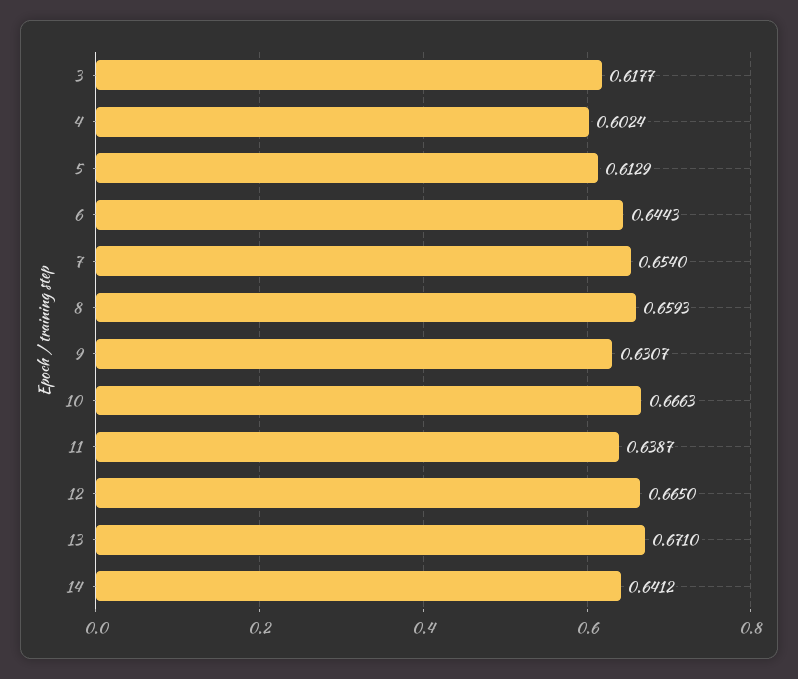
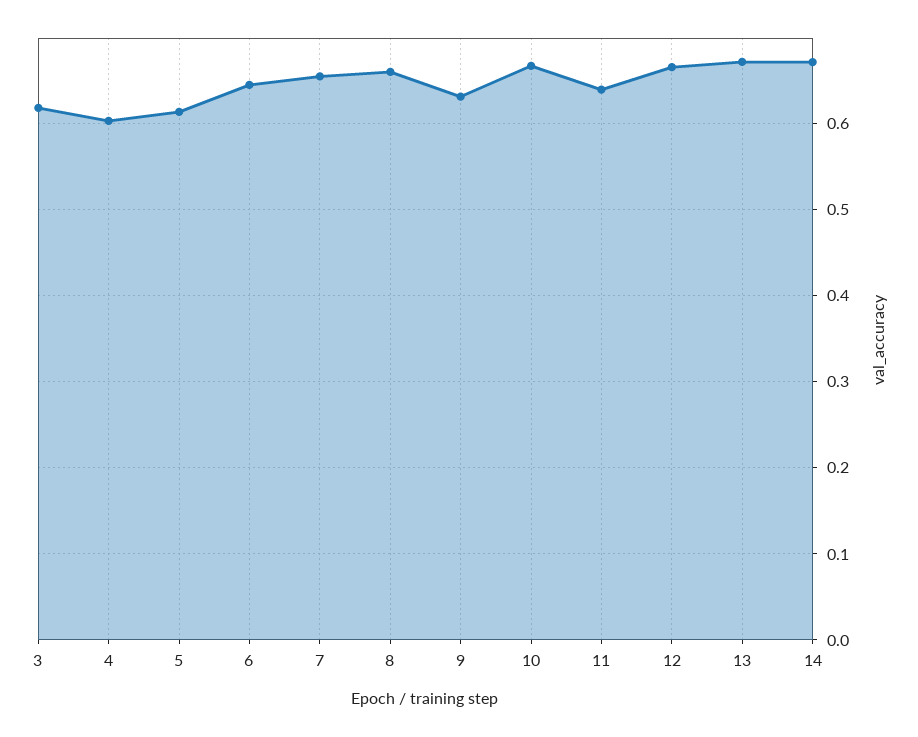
14: 0.6412 -> 0.67

